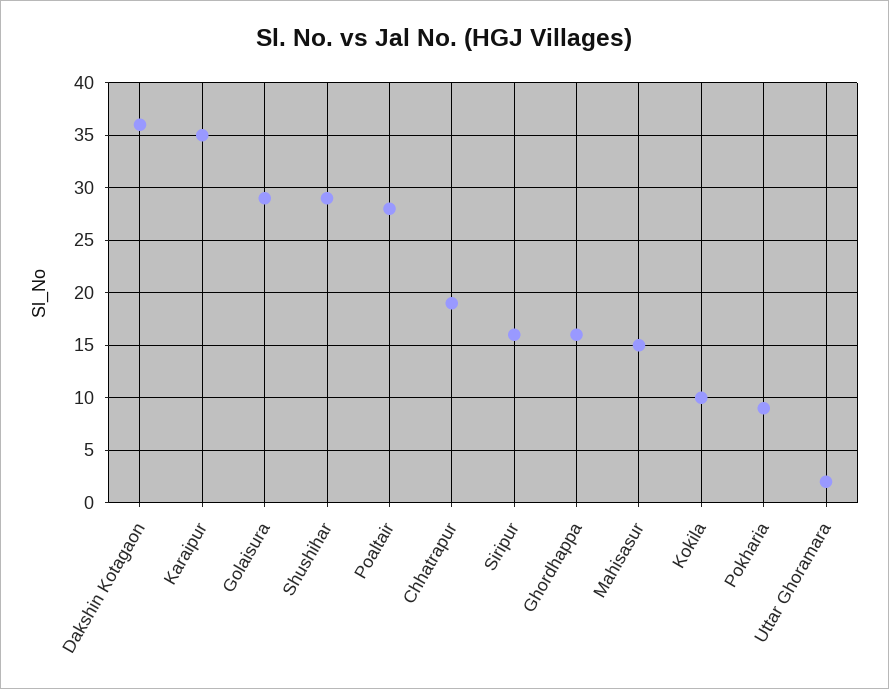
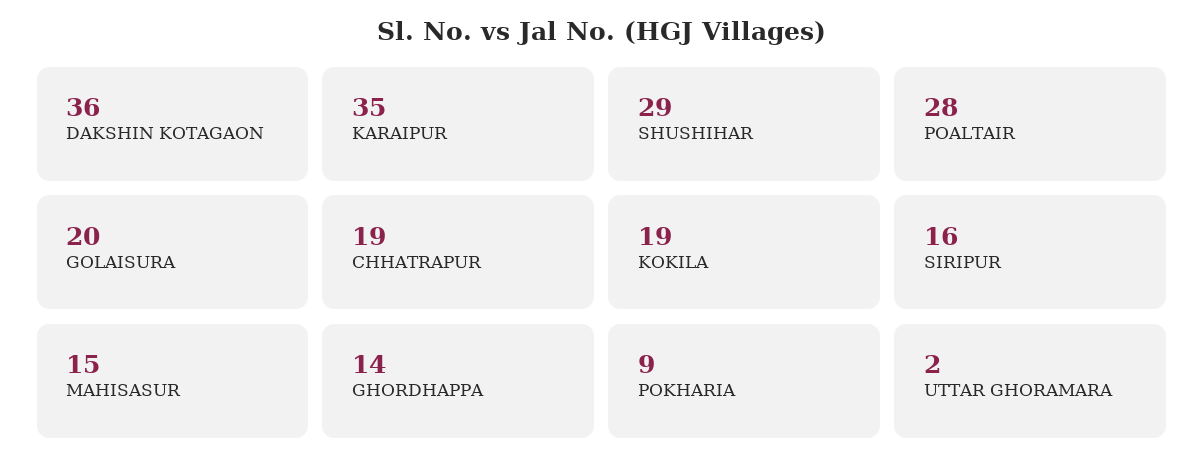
Golaisura: 29 -> 20
Ghordhappa: 16 -> 14
Kokila: 10 -> 19

